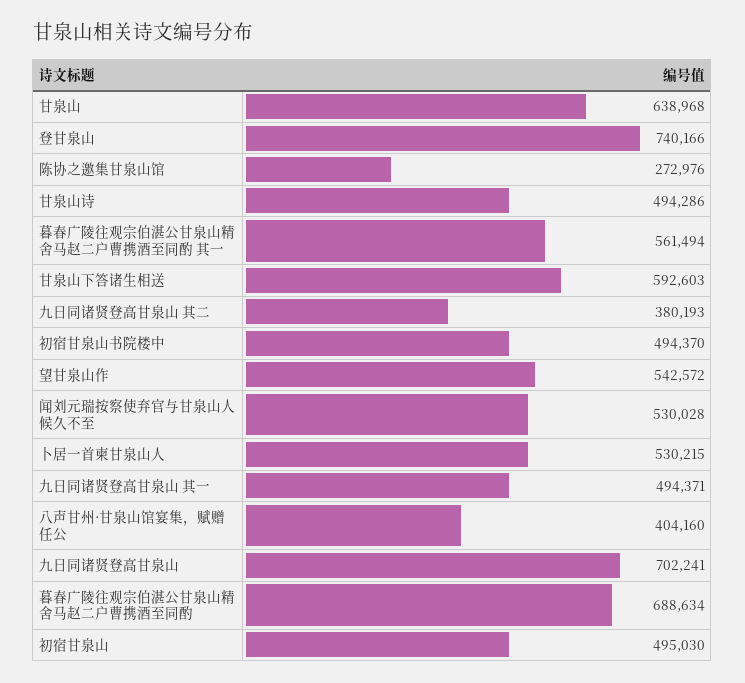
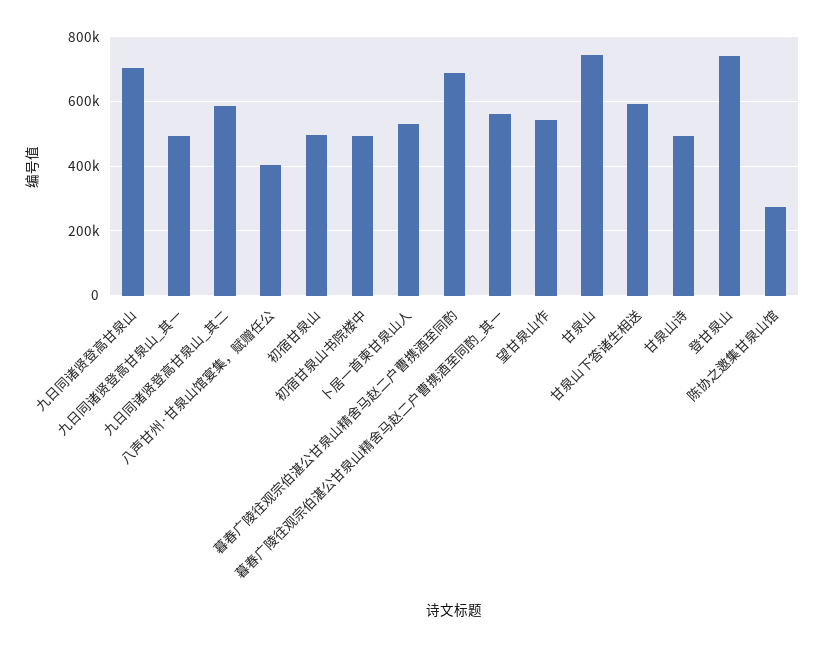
甘泉山: 638968 -> 740000
九日同诸贤登高甘泉山 其二: 380193 -> 580000
闻刘元瑞按察使弃官与甘泉山人候久不至: 530028 -> none

